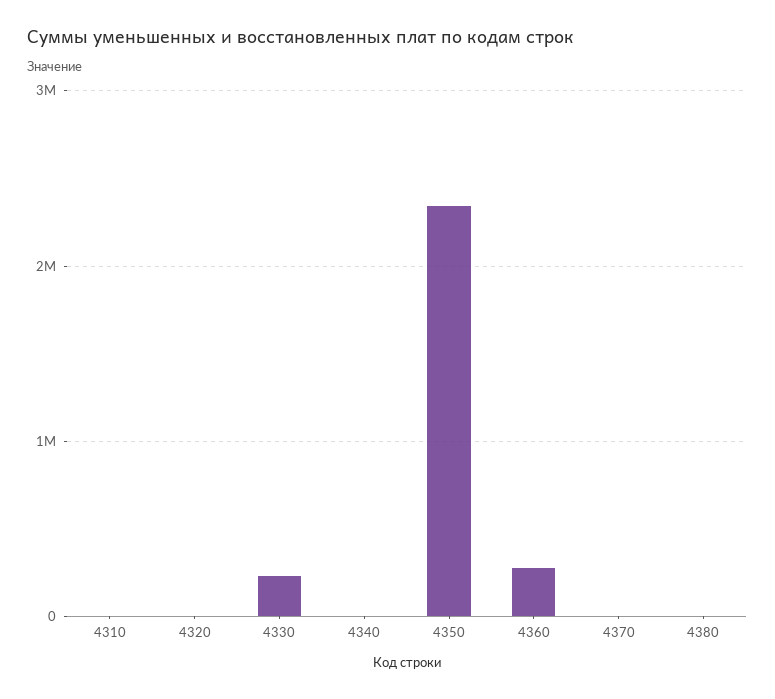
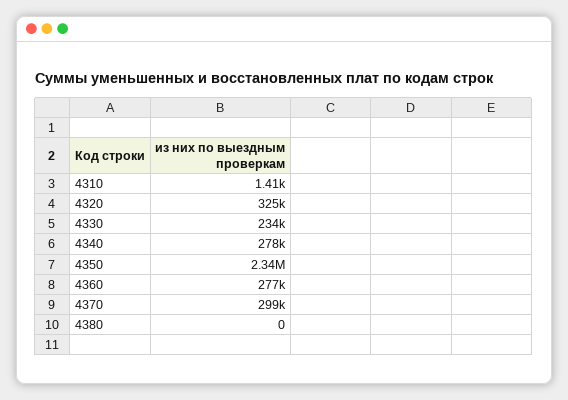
4320: 0 -> 325000
4340: 0 -> 278000
4370: 0 -> 299000

